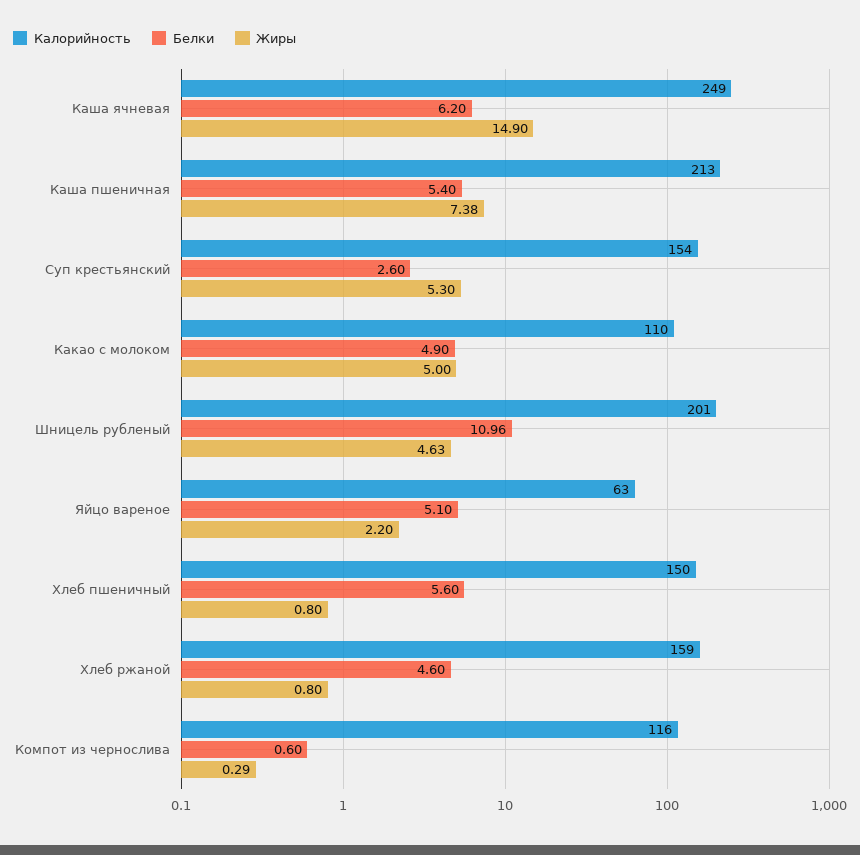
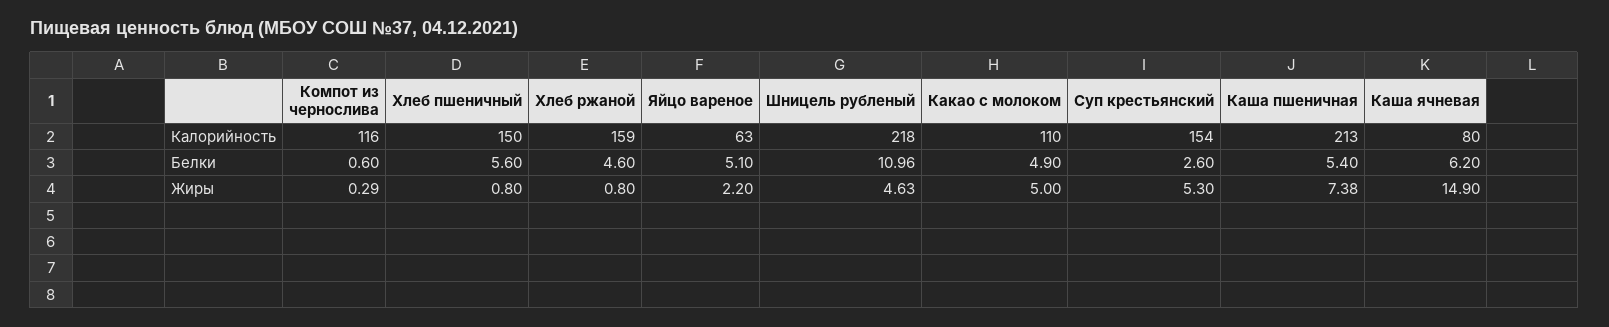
Калорийность, Каша ячневая: 249 -> 80
Калорийность, Шницель рубленый: 201 -> 218

